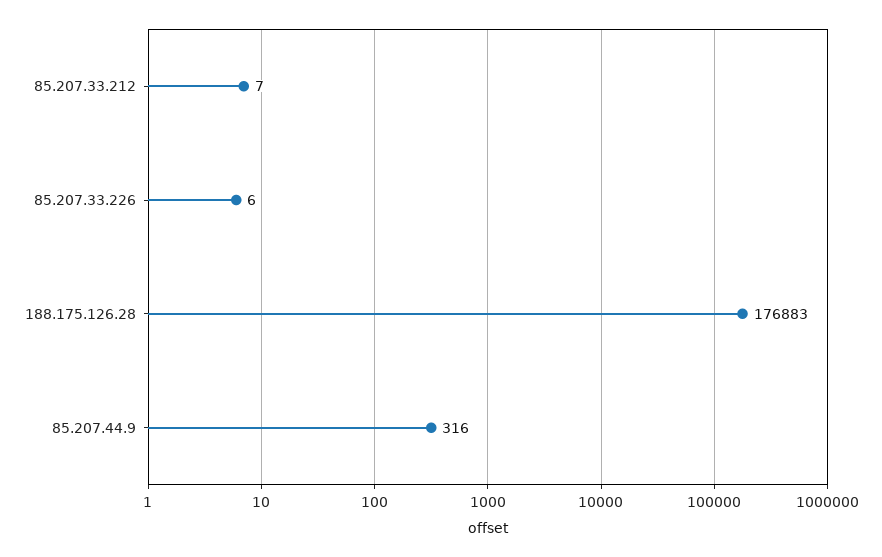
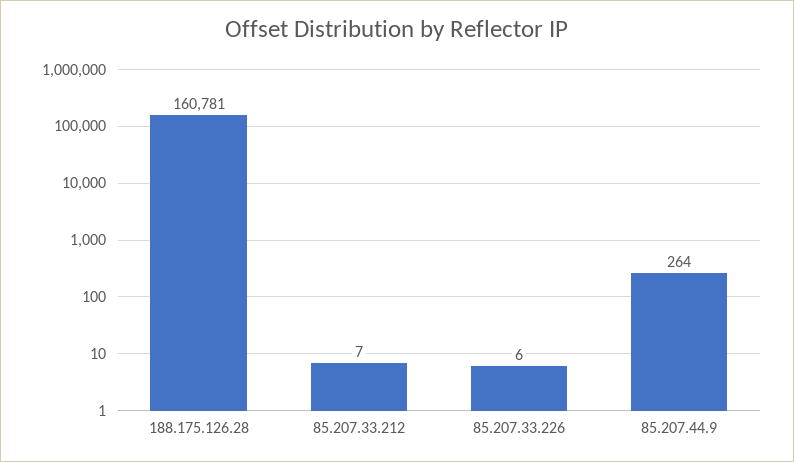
188.175.126.28: 176883 -> 160781
85.207.44.9: 316 -> 264

